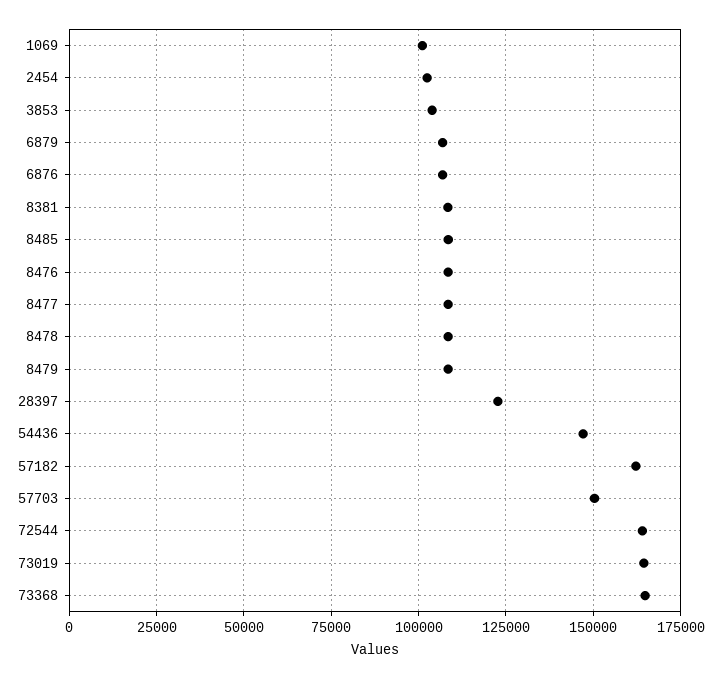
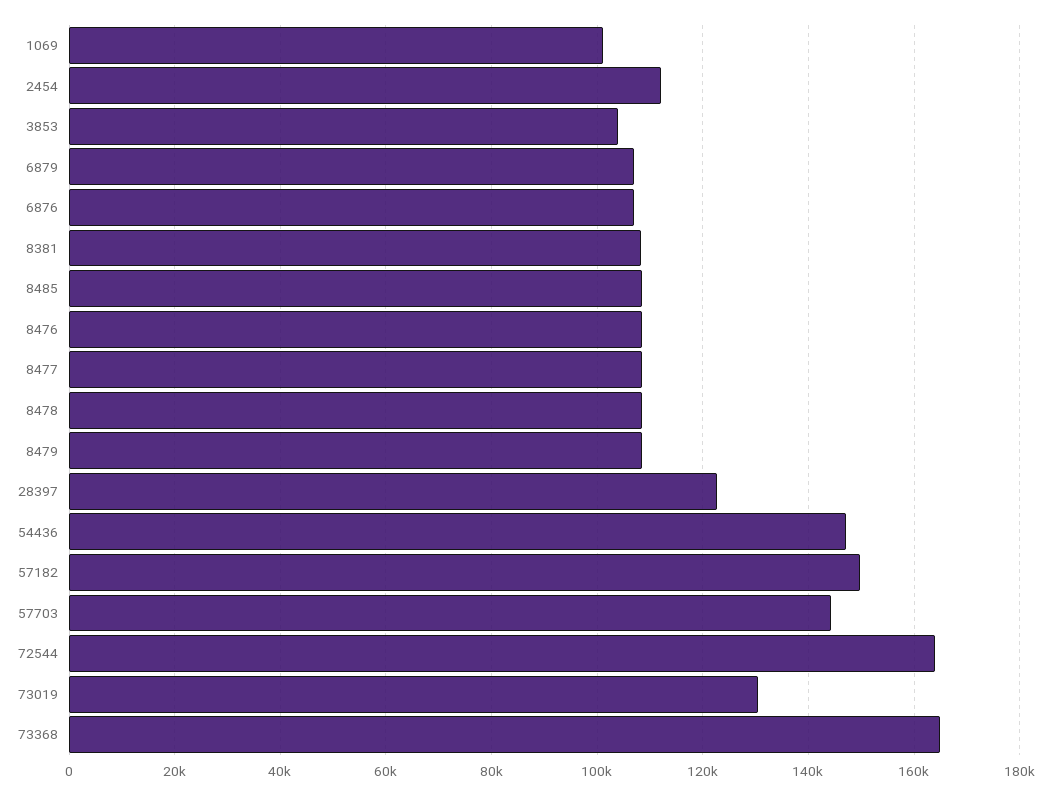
2454: 102500 -> 112000
57182: 162500 -> 150000
57703: 150000 -> 144000
73019: 165000 -> 130000

